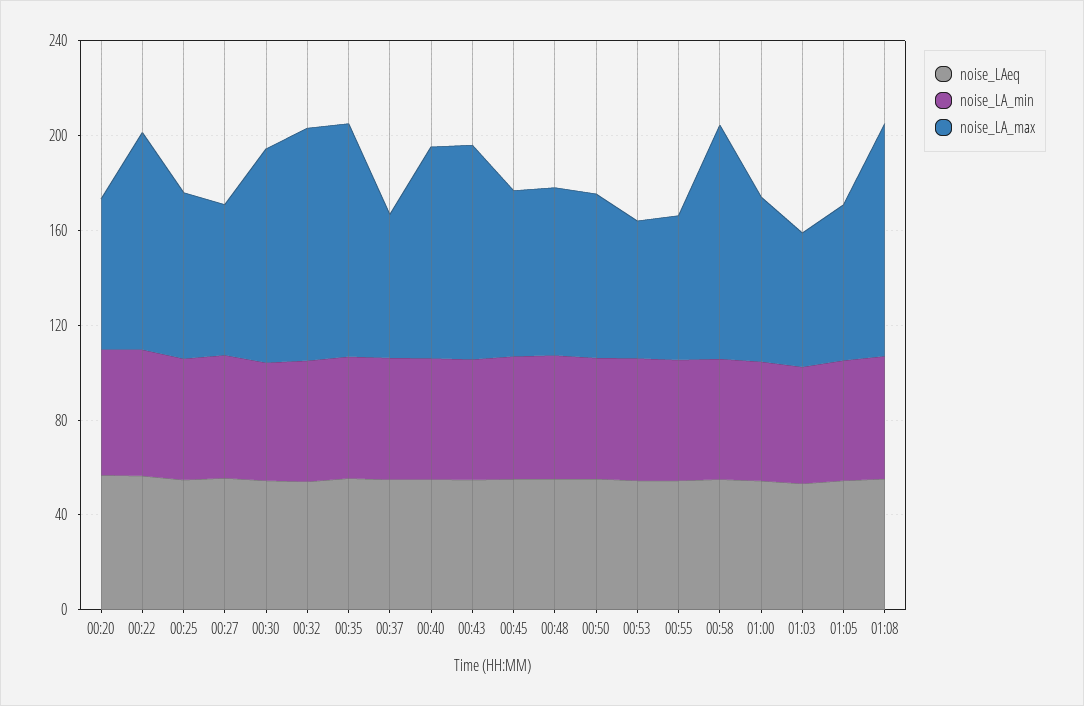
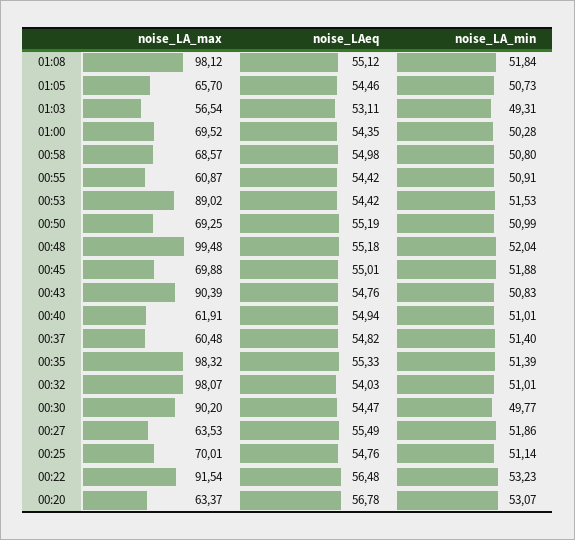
noise_LA_max, 00:40: 90 -> 61.91
noise_LA_max, 00:48: 70 -> 99.48
noise_LA_max, 00:53: 60 -> 89.02
noise_LA_max, 00:58: 100 -> 68.57

